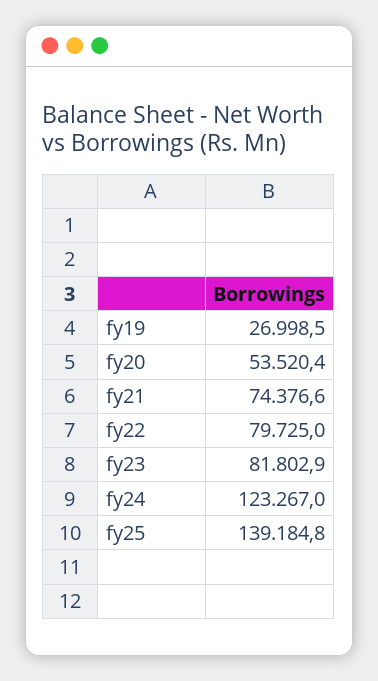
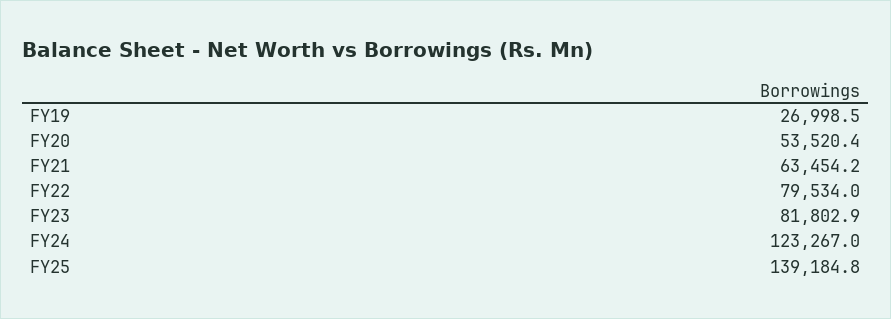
fy21: 74376.6 -> 63454.2
fy22: 79725 -> 79534

